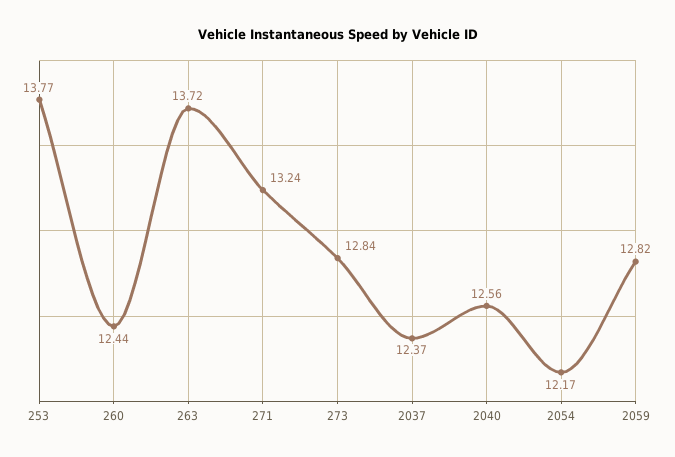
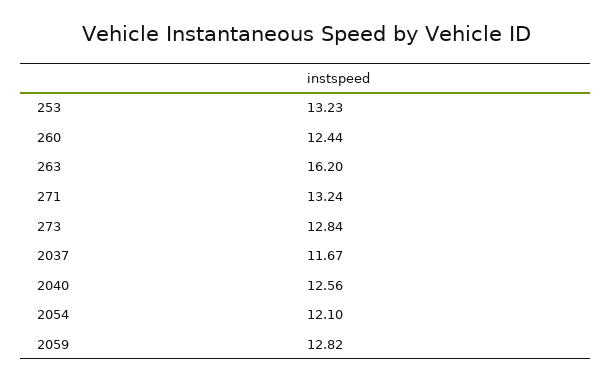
253: 13.77 -> 13.23
263: 13.72 -> 16.2
2037: 12.37 -> 11.67
2054: 12.17 -> 12.1

